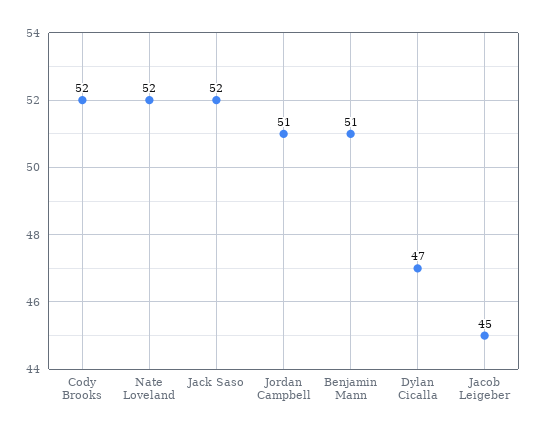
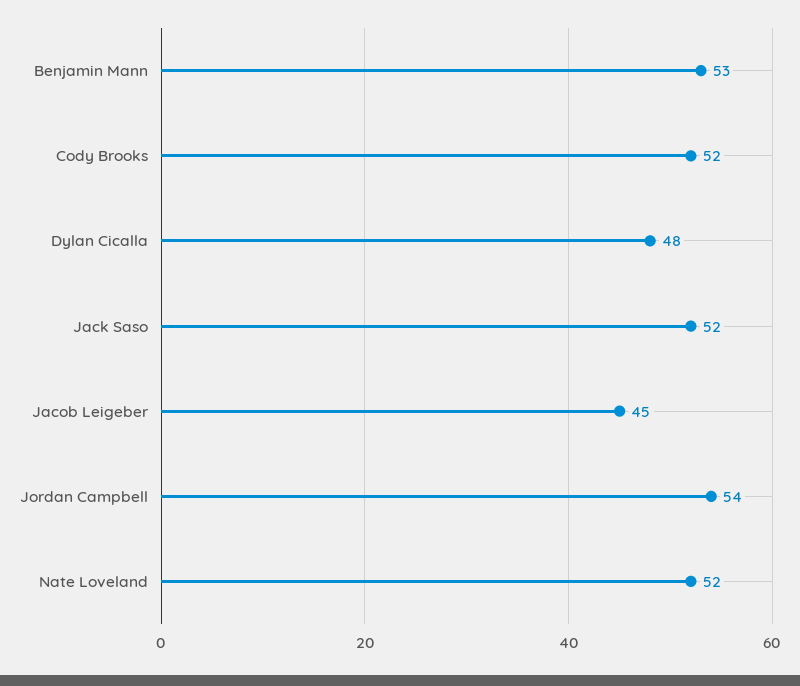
Jordan Campbell: 51 -> 54
Benjamin Mann: 51 -> 53
Dylan Cicalla: 47 -> 48

